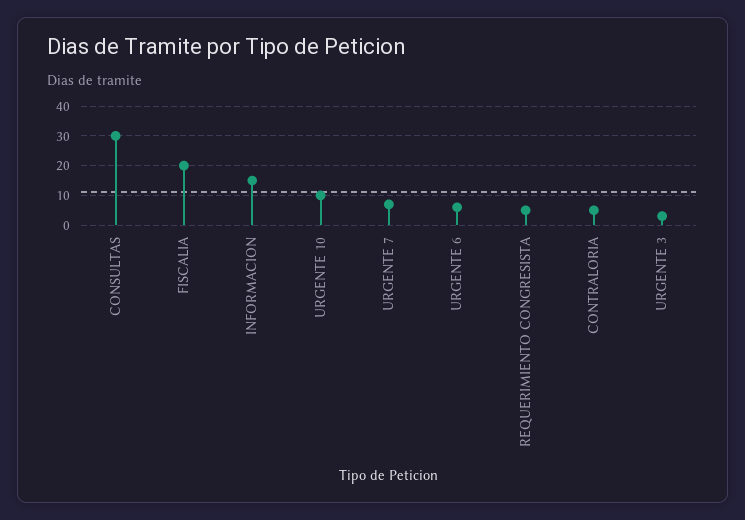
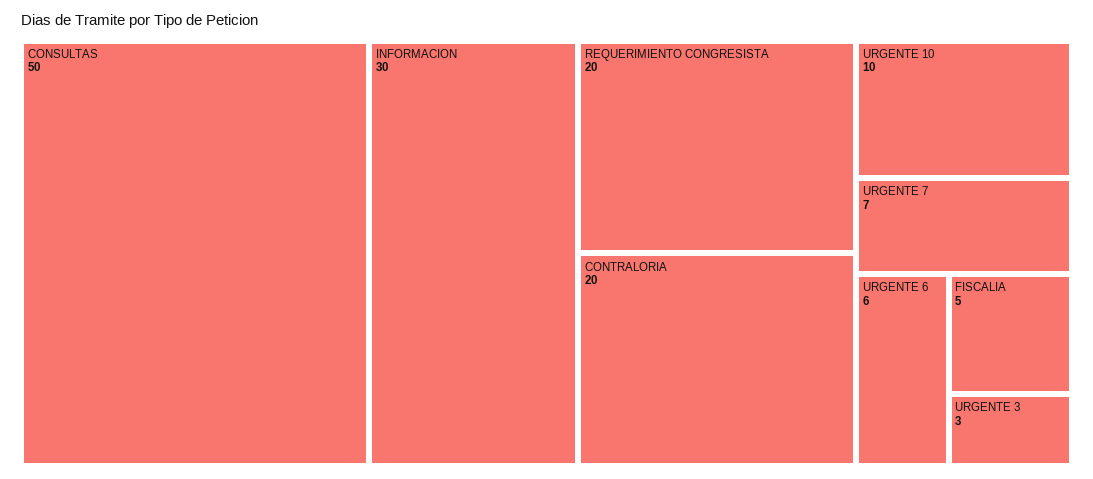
CONSULTAS: 30 -> 50
FISCALIA: 20 -> 5
INFORMACION: 15 -> 30
REQUERIMIENTO CONGRESISTA: 5 -> 20
CONTRALORIA: 5 -> 20

